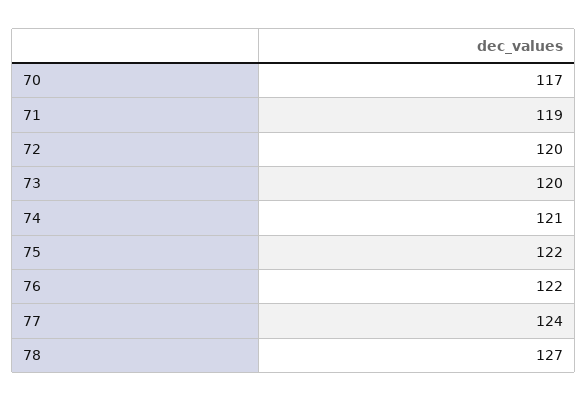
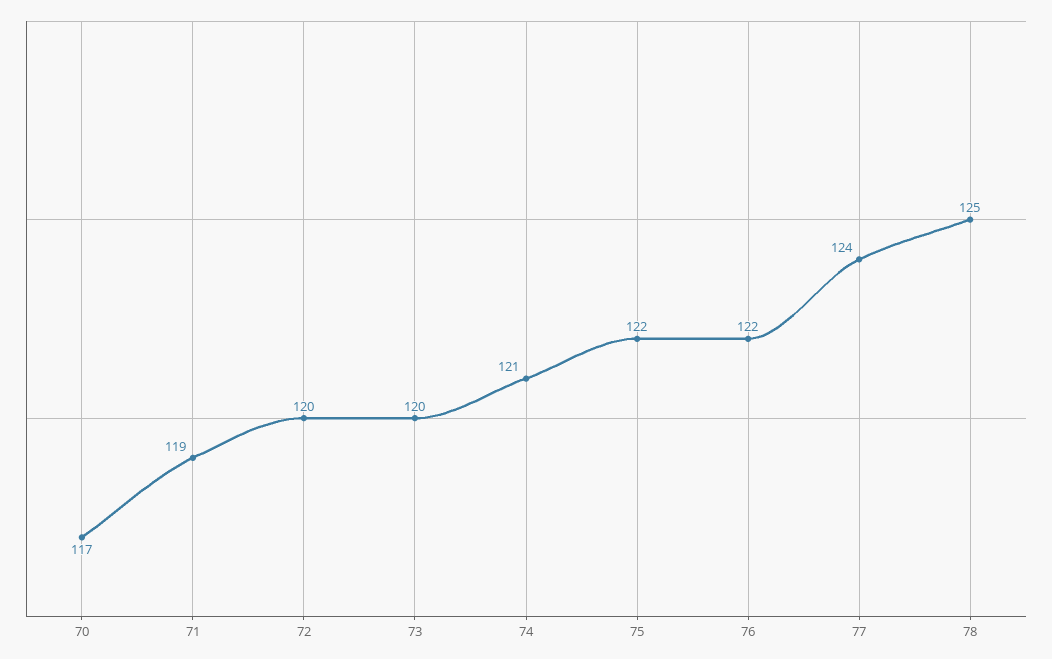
78: 127 -> 125

